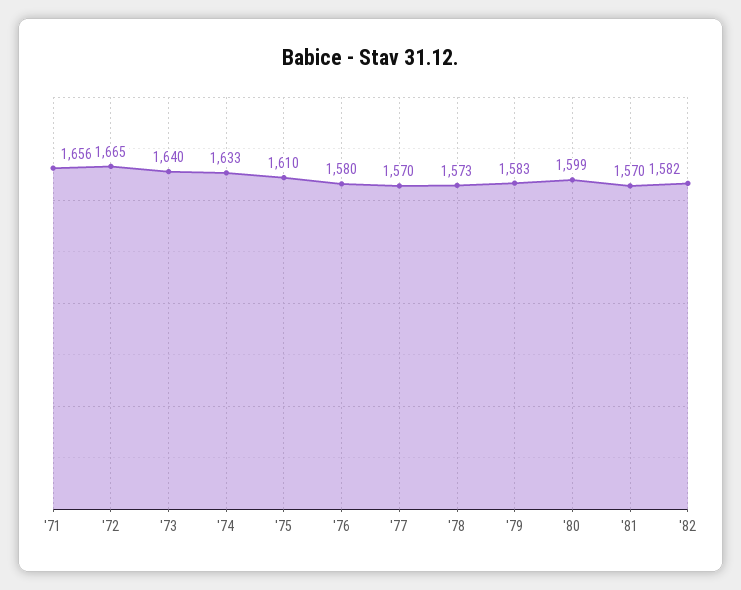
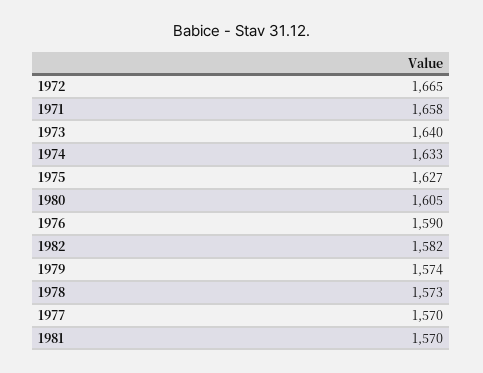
'71: 1656 -> 1658
'75: 1610 -> 1627
'76: 1580 -> 1590
'79: 1583 -> 1574
'80: 1599 -> 1605

